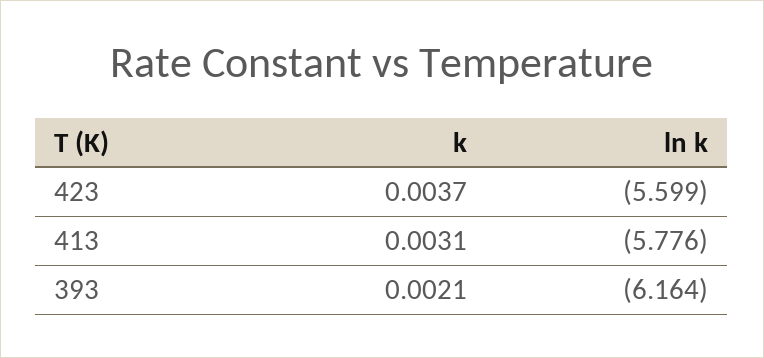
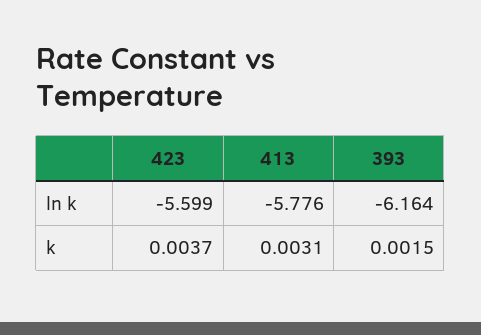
k, 393: 0.0021 -> 0.0015

